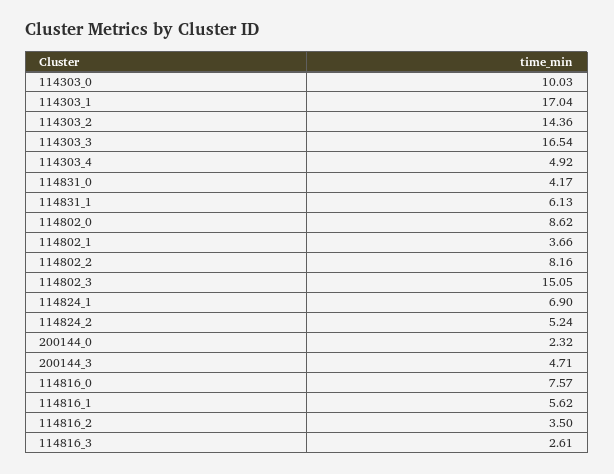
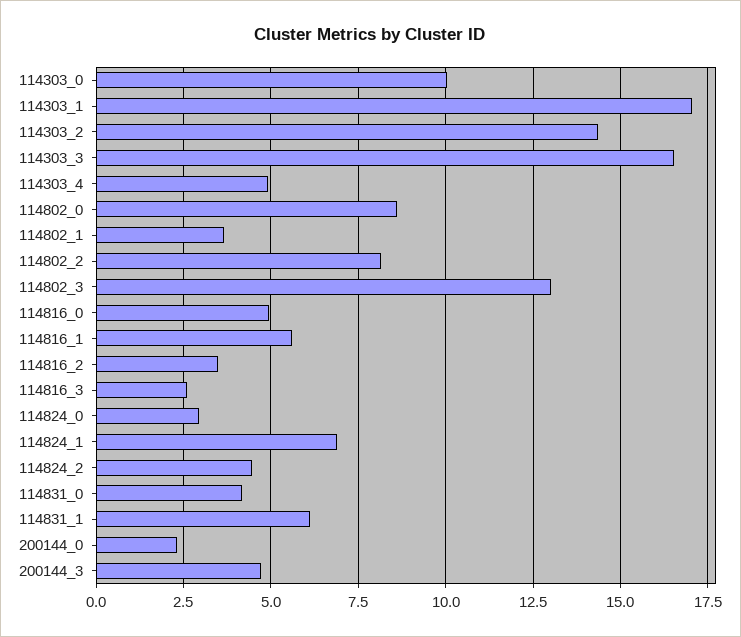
114802_3: 15.05 -> 13
114824_2: 5.24 -> 4.5
114816_0: 7.57 -> 5
114824_0: none -> 3

